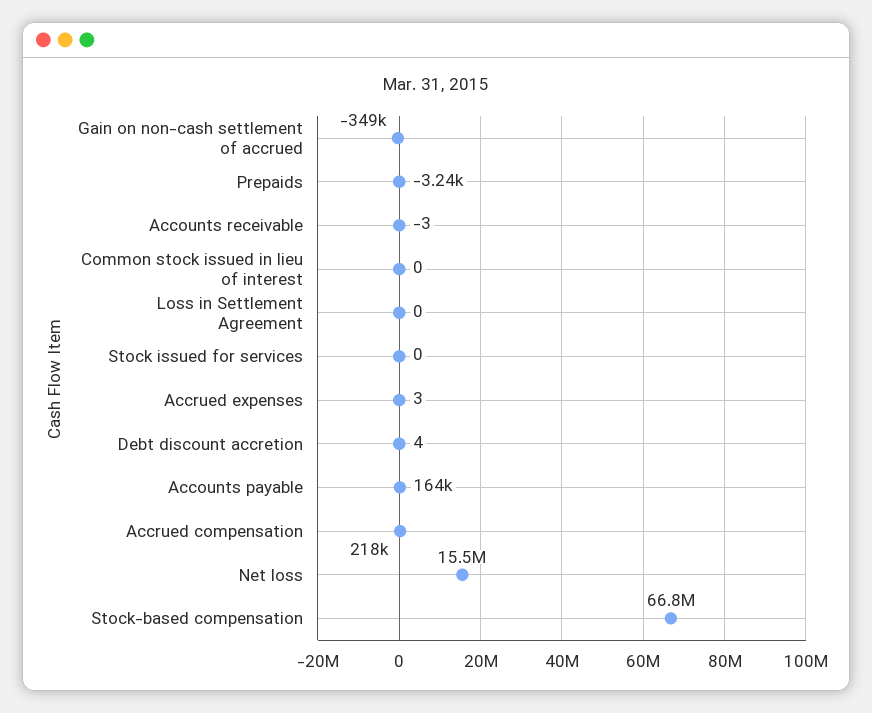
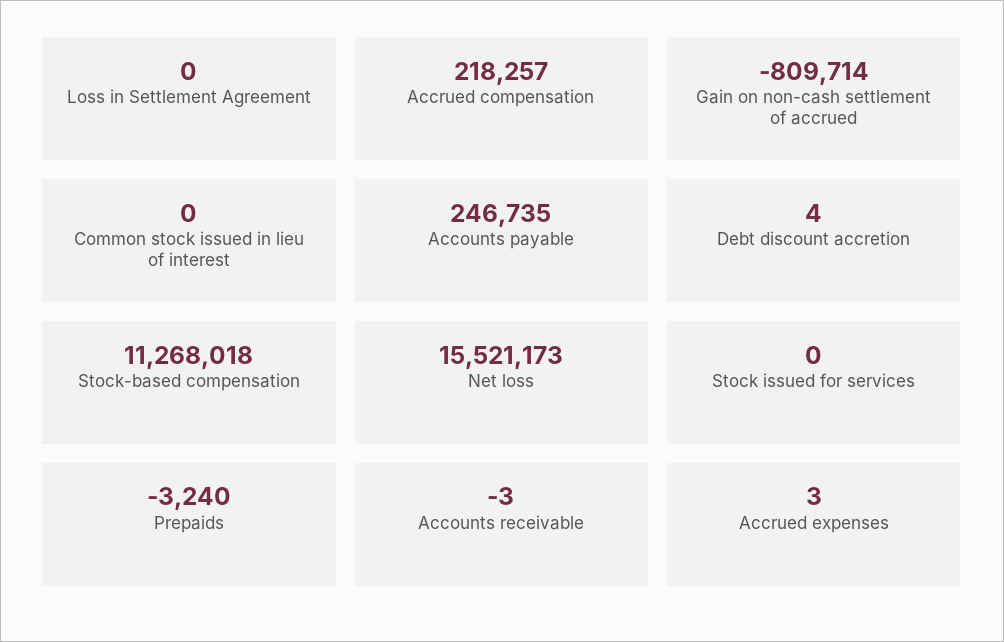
Gain on non-cash settlement of accrued: -349000 -> -809714
Accounts payable: 164000 -> 246735
Stock-based compensation: 66800000 -> 11268018

